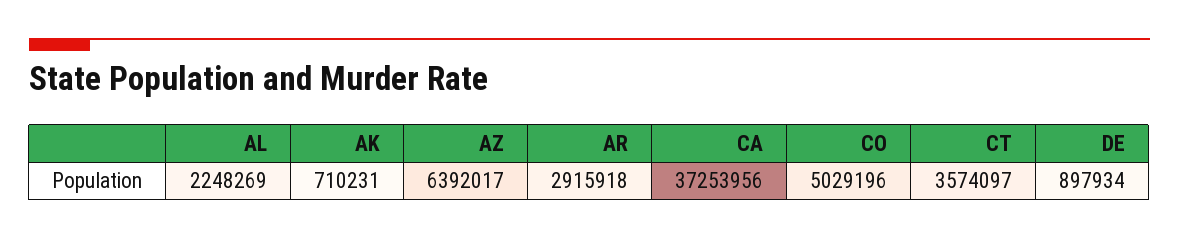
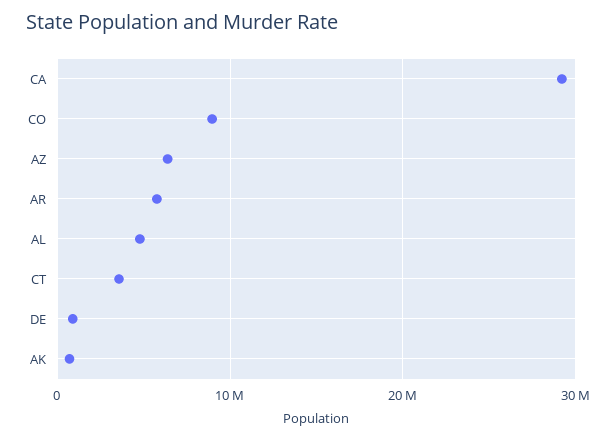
AL: 2248269 -> 5000000
AR: 2915918 -> 6000000
CA: 37253956 -> 29000000
CO: 5029196 -> 9000000

